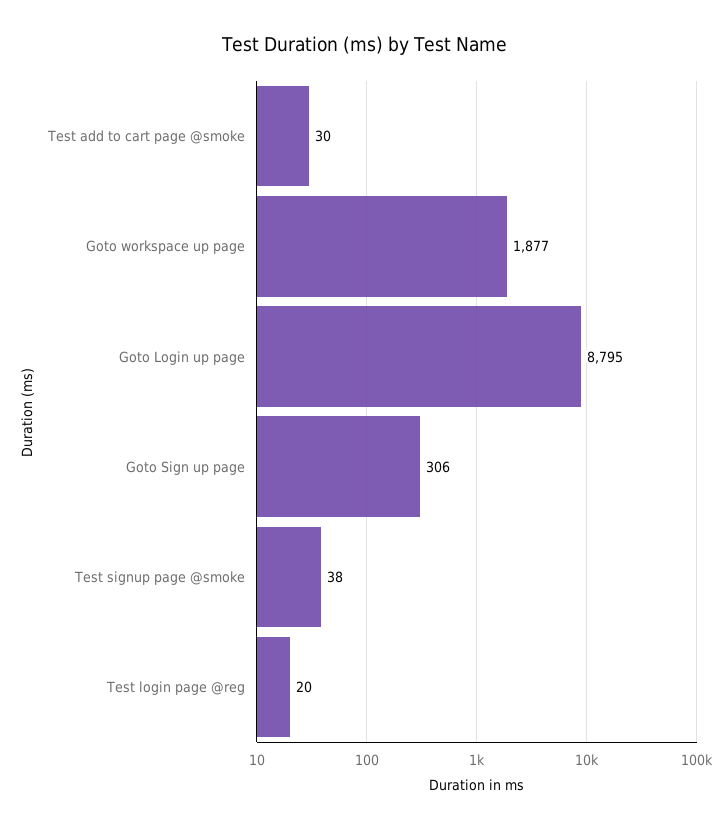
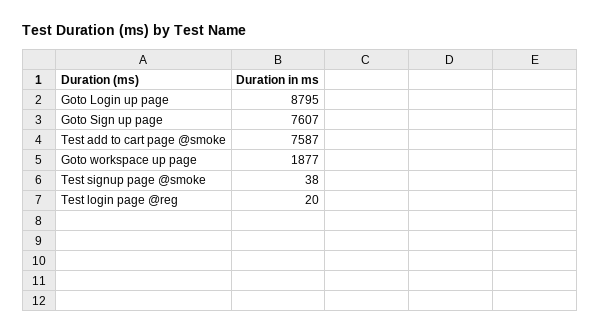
Test add to cart page @smoke: 30 -> 7587
Goto Sign up page: 306 -> 7607

